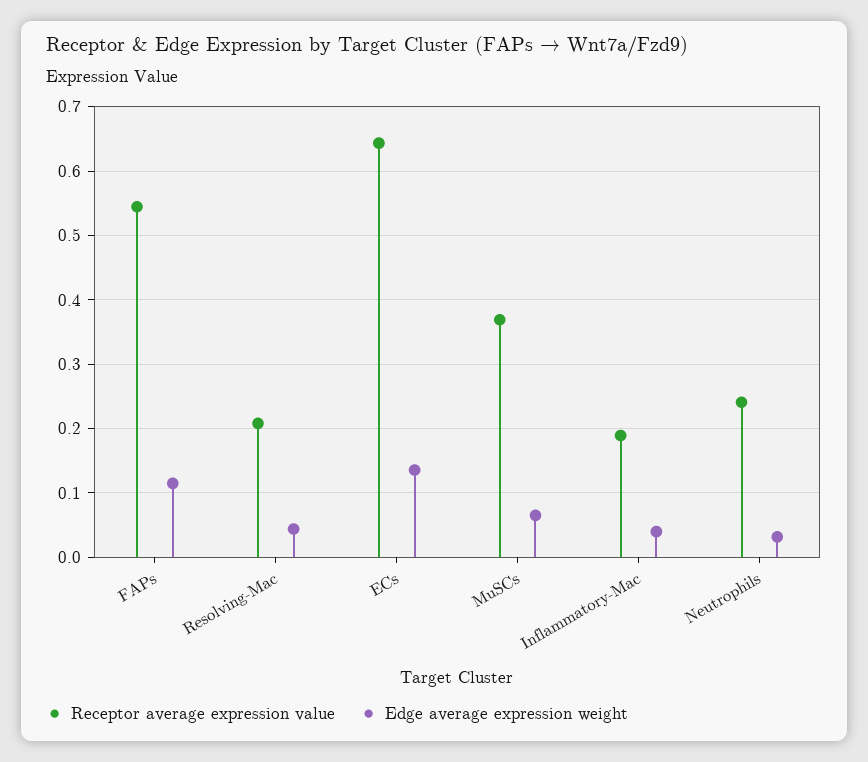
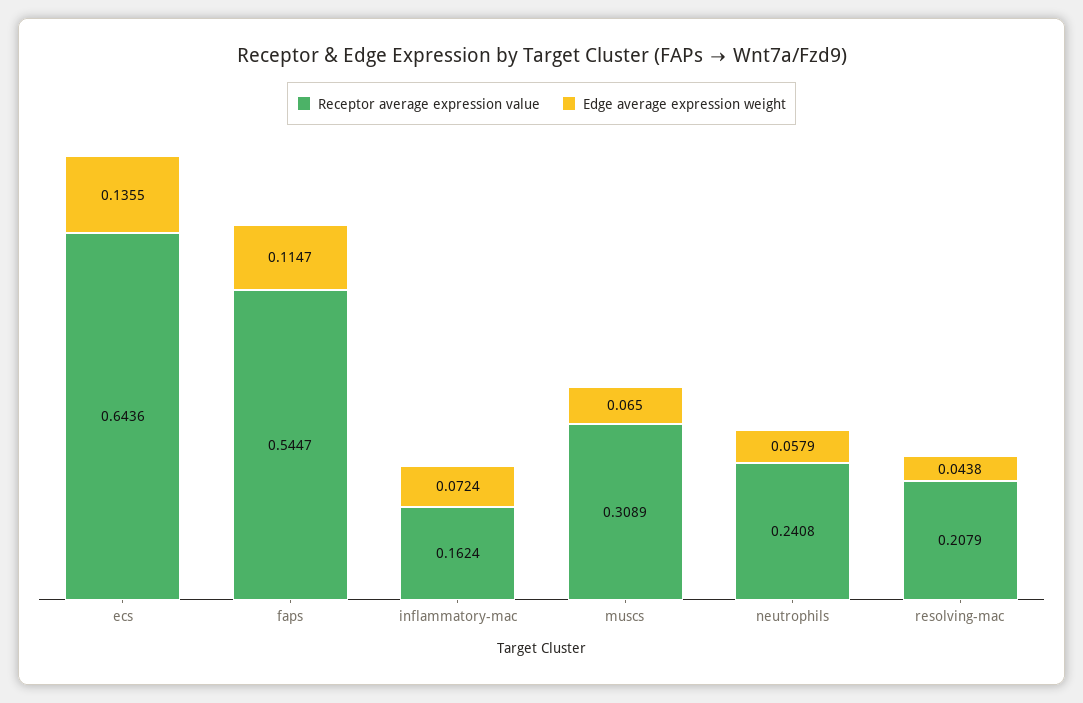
Receptor average expression value, MuSCs: 0.37 -> 0.3089
Receptor average expression value, Inflammatory-Mac: 0.19 -> 0.1624
Edge average expression weight, Inflammatory-Mac: 0.04 -> 0.0724
Edge average expression weight, Neutrophils: 0.03 -> 0.0579

